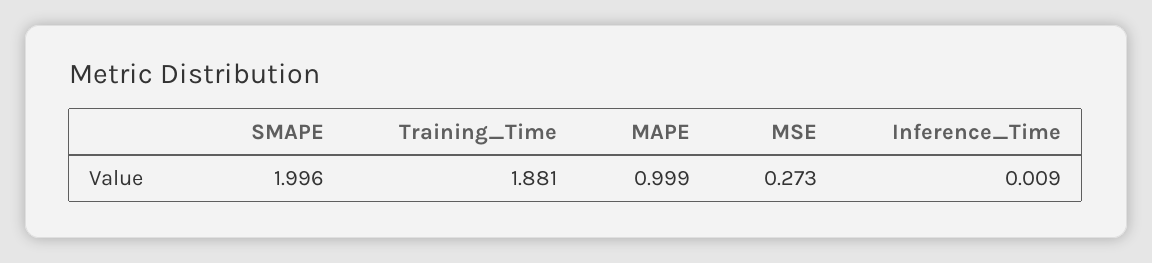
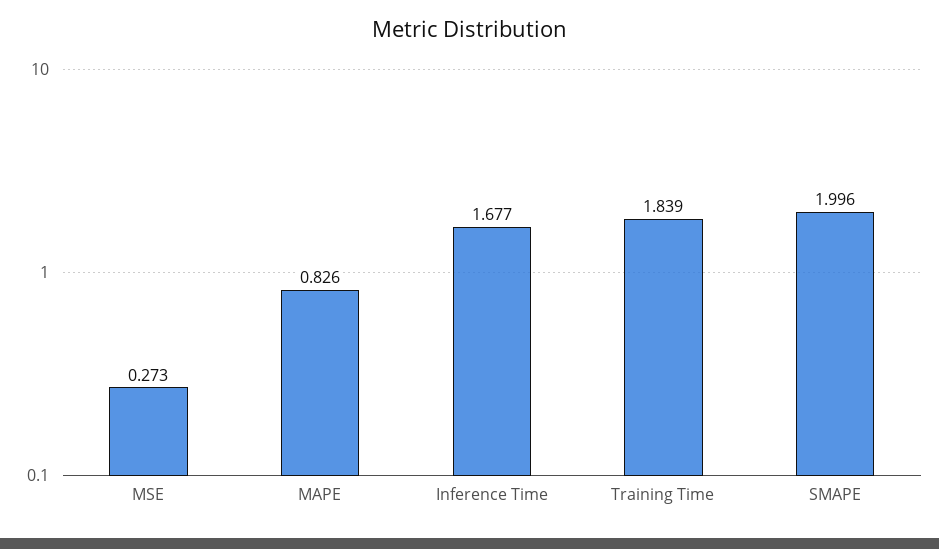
Training_Time: 1.881 -> 1.839
MAPE: 0.999 -> 0.826
Inference_Time: 0.009 -> 1.677

